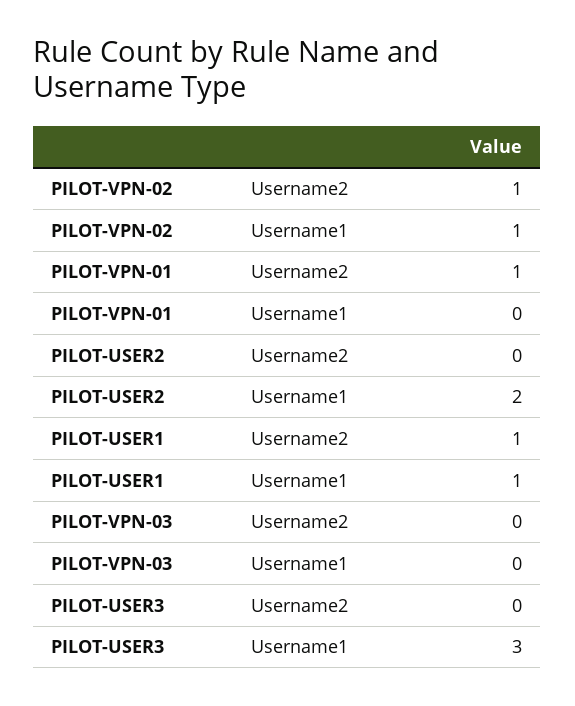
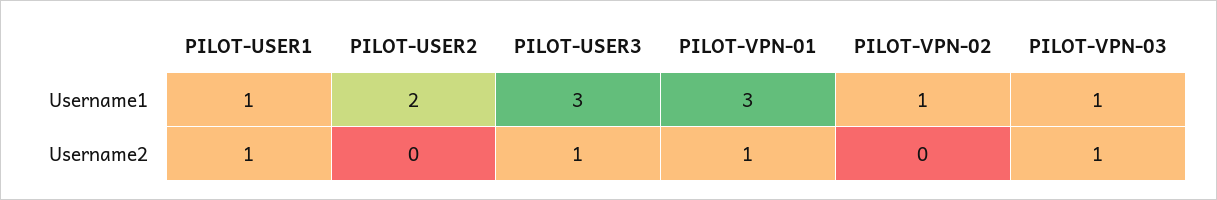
PILOT-VPN-02, Username2: 1 -> 0
PILOT-VPN-01, Username1: 0 -> 3
PILOT-VPN-03, Username2: 0 -> 1
PILOT-VPN-03, Username1: 0 -> 1
PILOT-USER3, Username2: 0 -> 1

